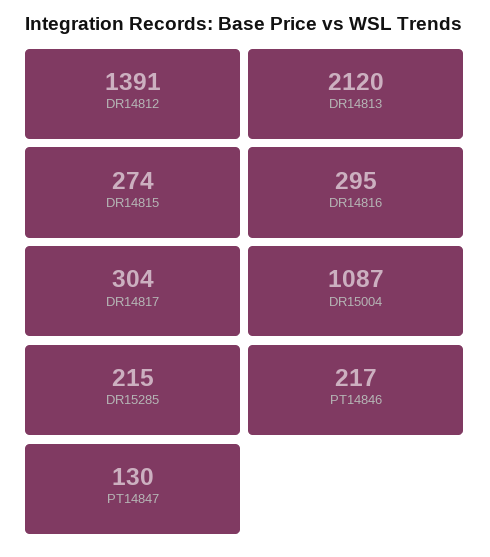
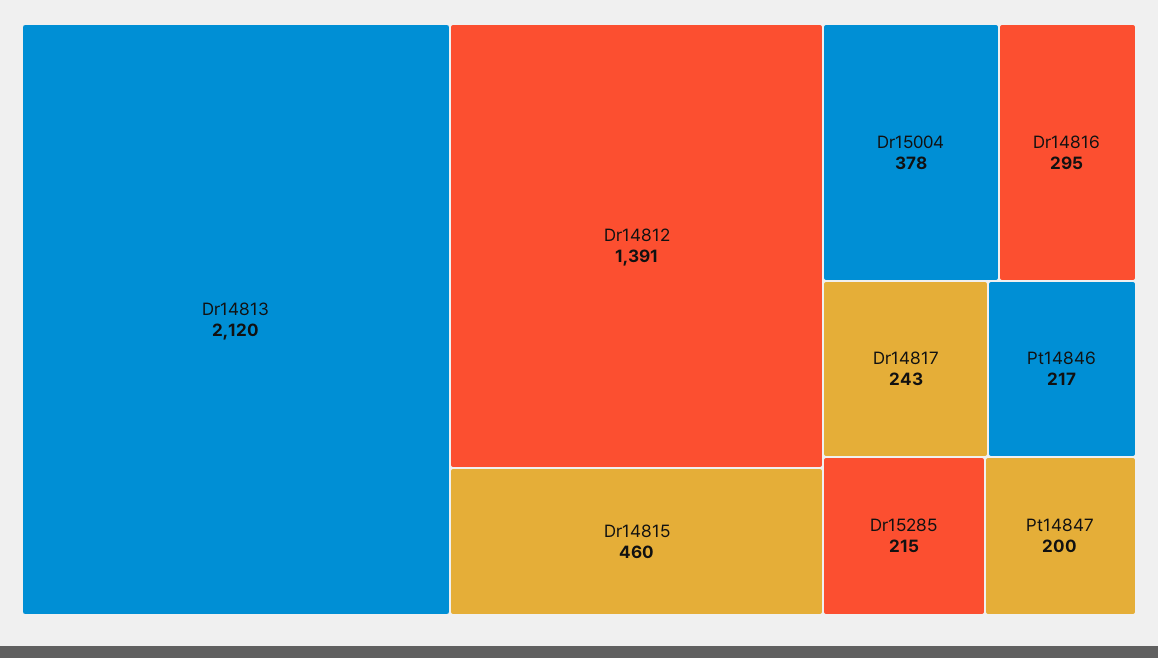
DR14815: 274 -> 460
DR14817: 304 -> 243
DR15004: 1087 -> 378
PT14847: 130 -> 200

